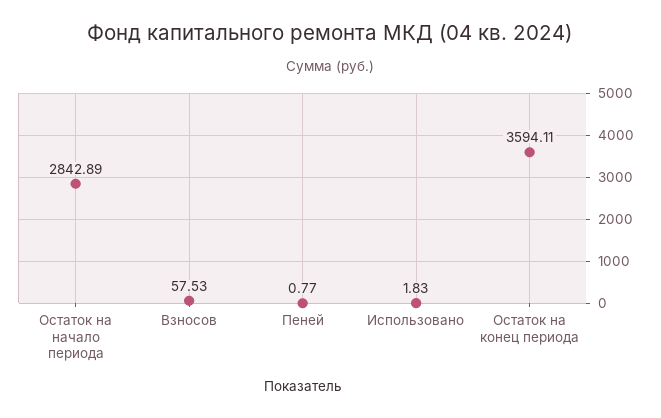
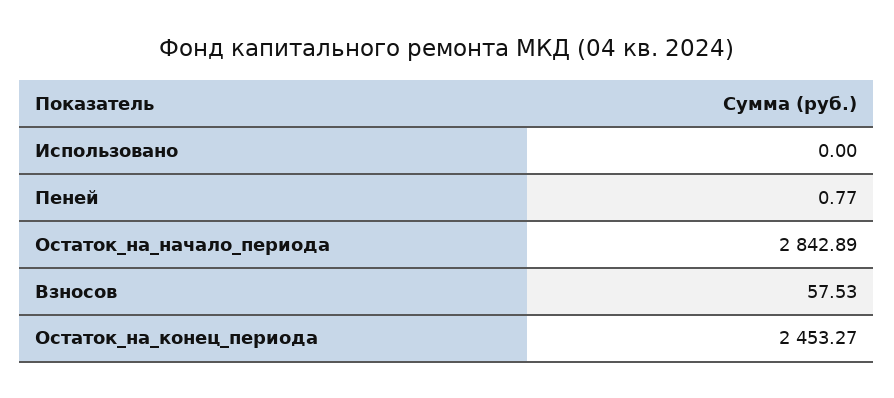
Использовано: 1.83 -> 0
Остаток на конец периода: 3594.11 -> 2453.27

